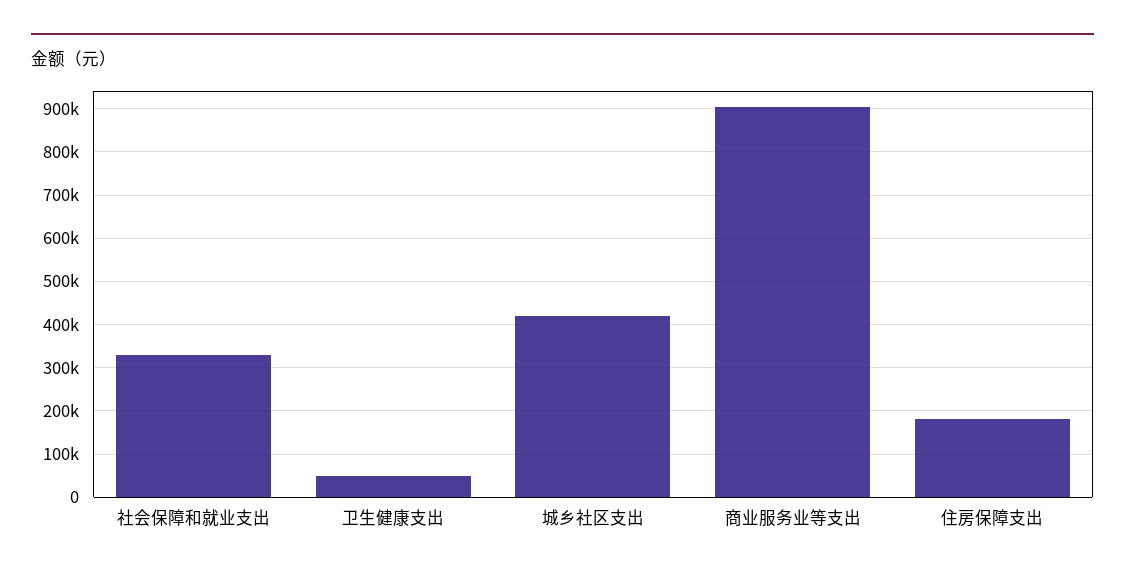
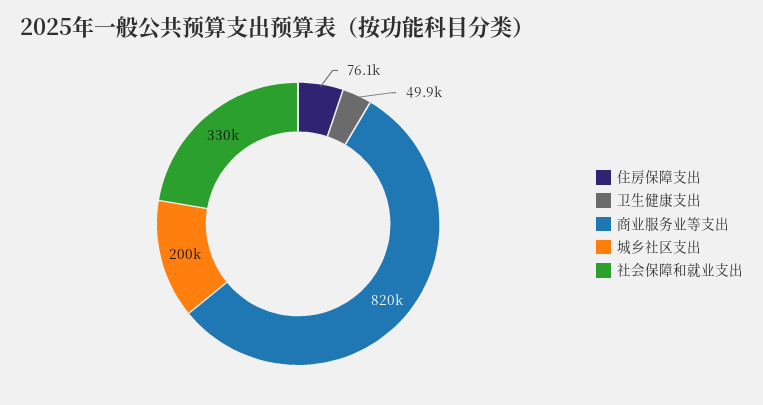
城乡社区支出: 420000 -> 200000
商业服务业等支出: 900000 -> 820000
住房保障支出: 180000 -> 76100

